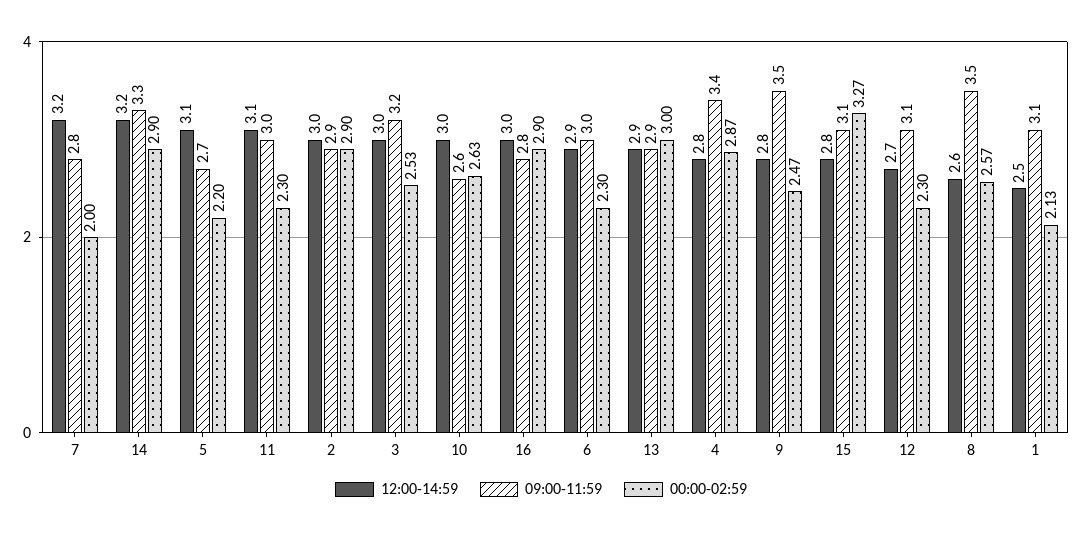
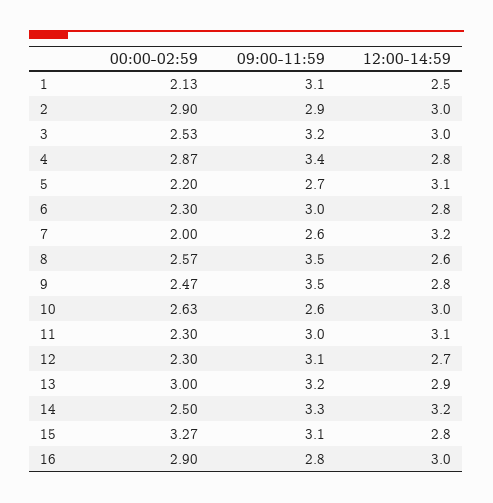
09:00-11:59, 7: 2.8 -> 2.6
00:00-02:59, 14: 2.9 -> 2.5
12:00-14:59, 6: 2.9 -> 2.8
09:00-11:59, 13: 2.9 -> 3.2

